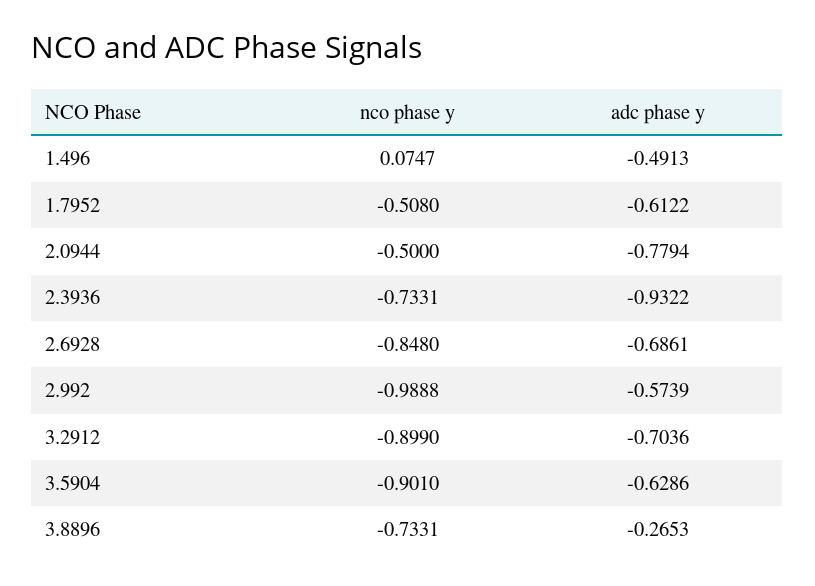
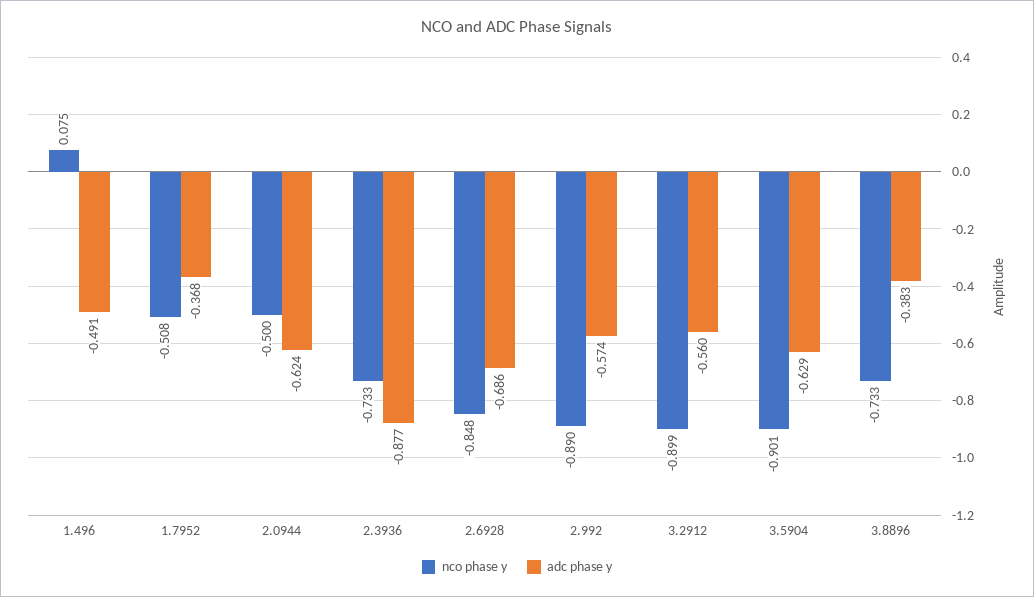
adc phase y, 1.7952: -0.6122 -> -0.368
adc phase y, 2.0944: -0.7794 -> -0.624
adc phase y, 2.3936: -0.9322 -> -0.877
nco phase y, 2.992: -0.9888 -> -0.89
adc phase y, 3.2912: -0.7036 -> -0.56
adc phase y, 3.8896: -0.2653 -> -0.383

